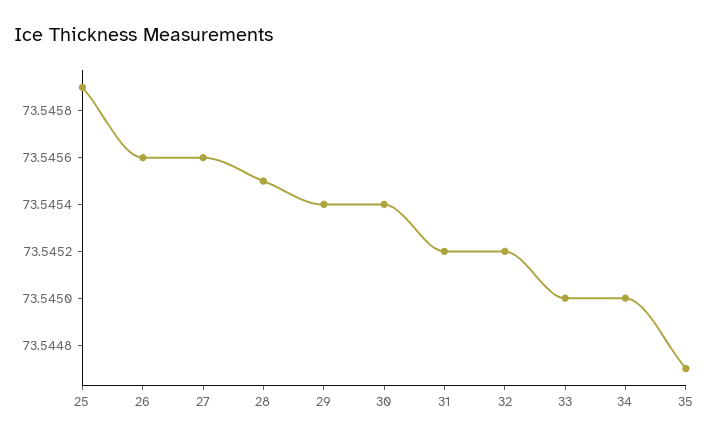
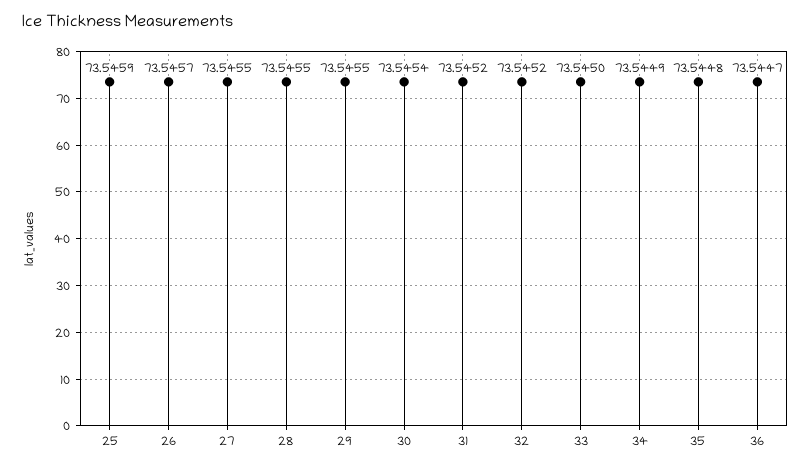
26: 73.5456 -> 73.5457
27: 73.5456 -> 73.5455
29: 73.5454 -> 73.5455
34: 73.545 -> 73.5449
35: 73.5447 -> 73.5448
36: none -> 73.5447

